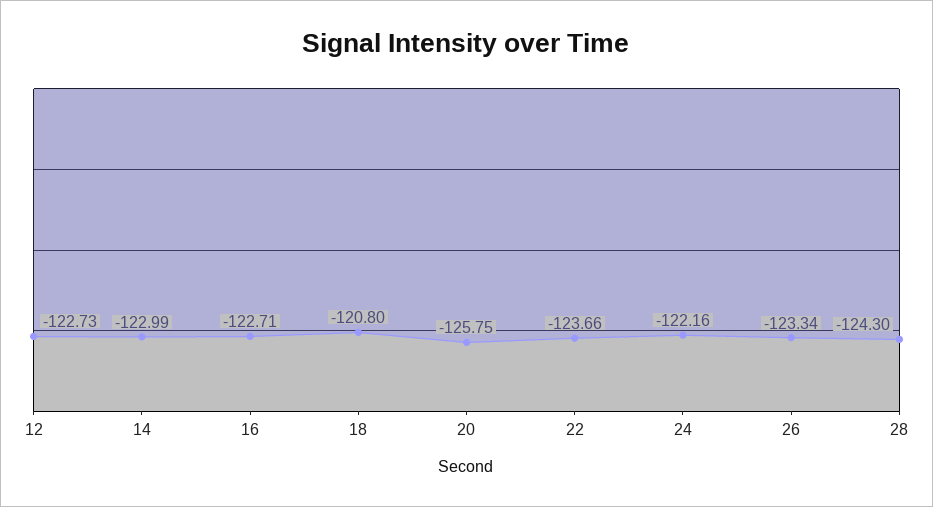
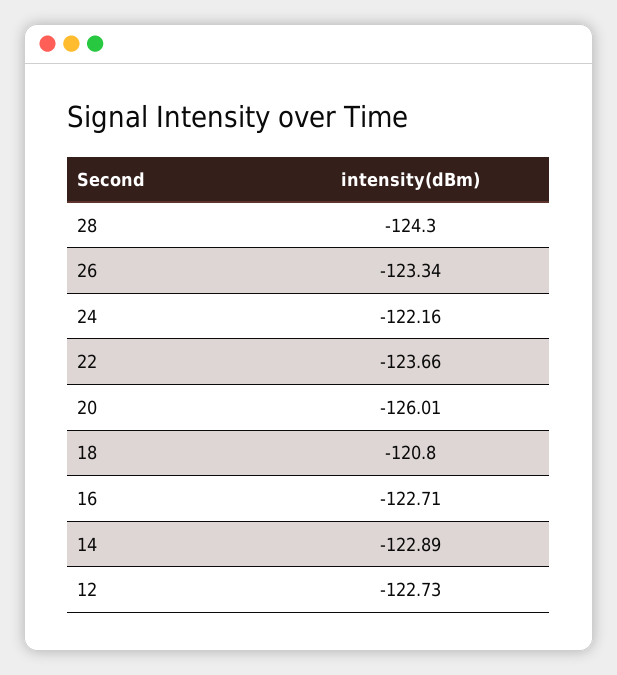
14: -122.99 -> -122.89
20: -125.75 -> -126.01

